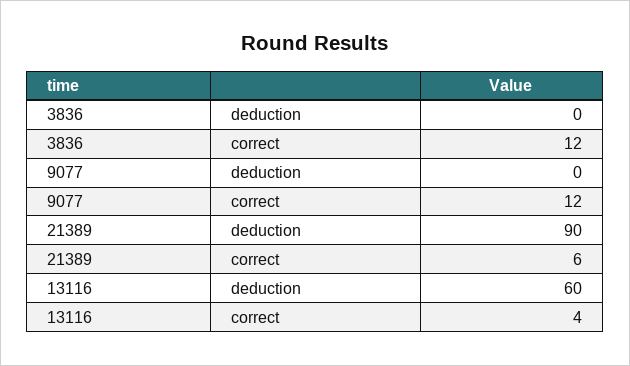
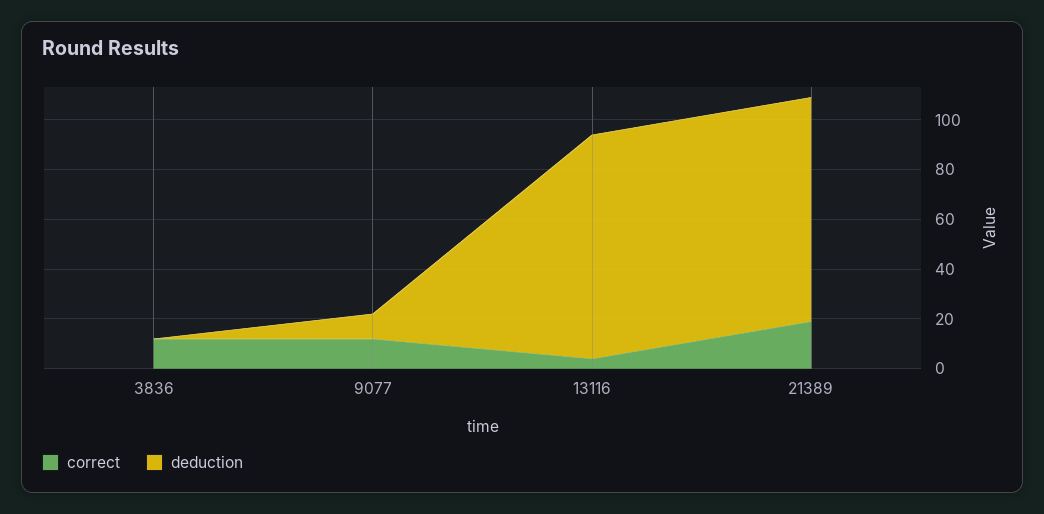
deduction, 9077: 0 -> 10
correct, 21389: 6 -> 20
deduction, 13116: 60 -> 90

